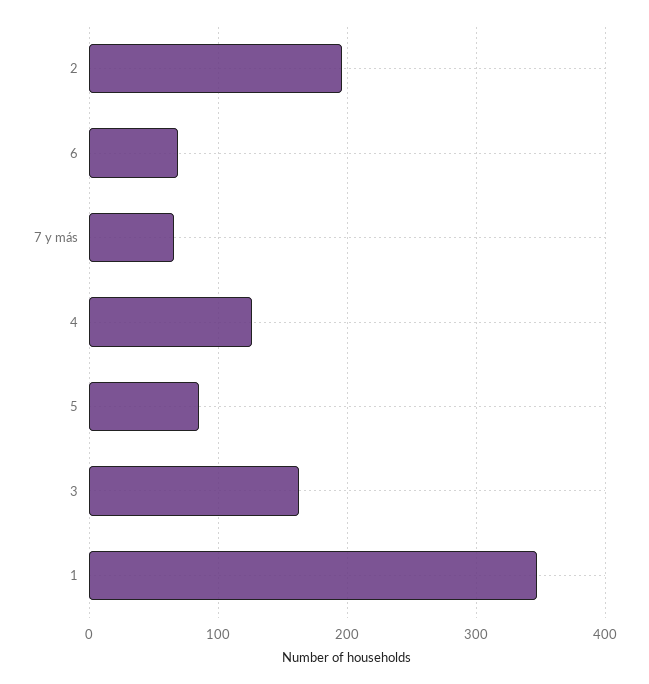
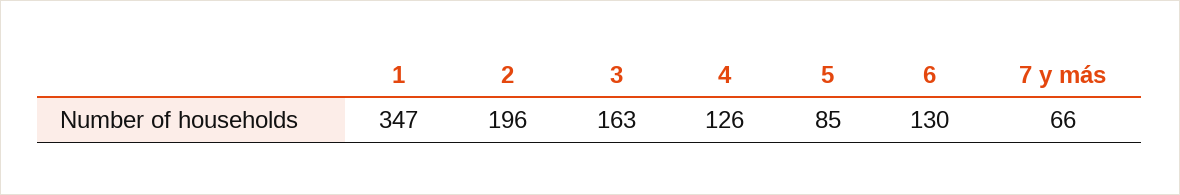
6: 70 -> 130

